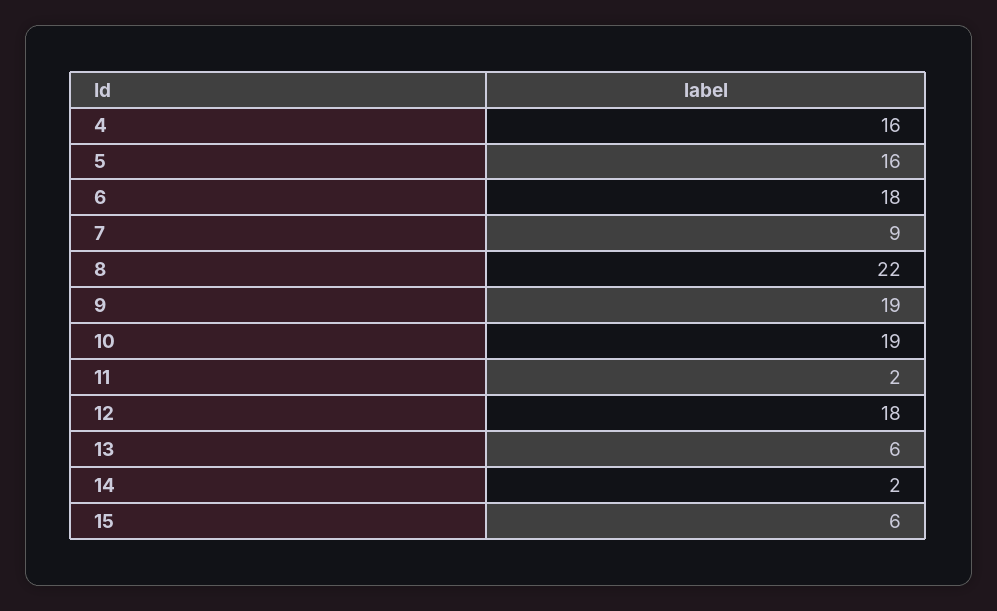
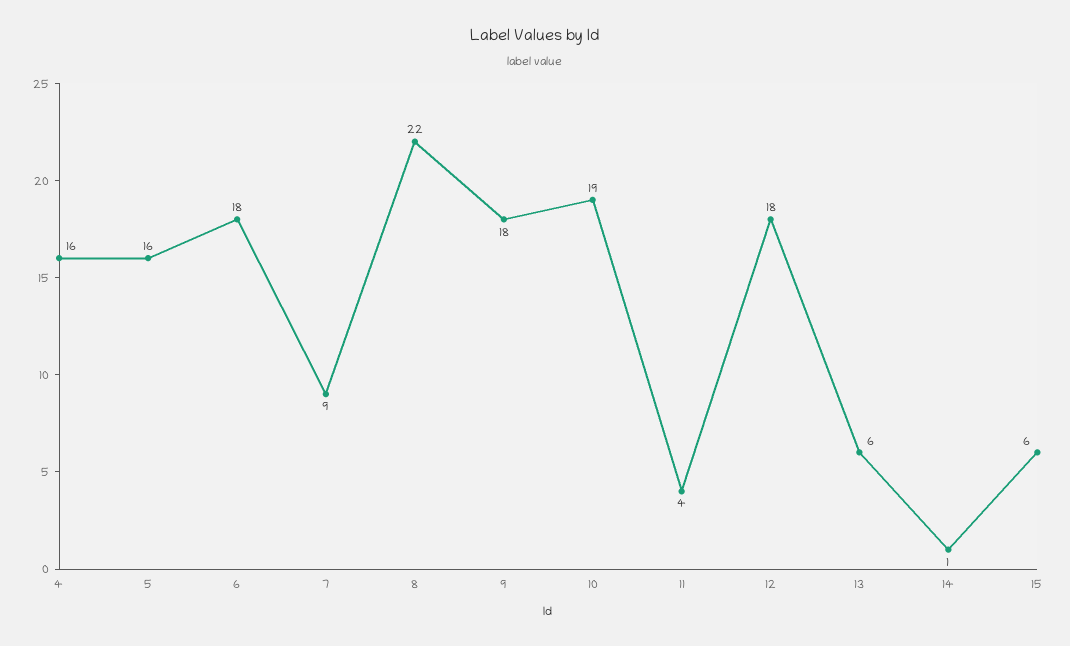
9: 19 -> 18
11: 2 -> 4
14: 2 -> 1

